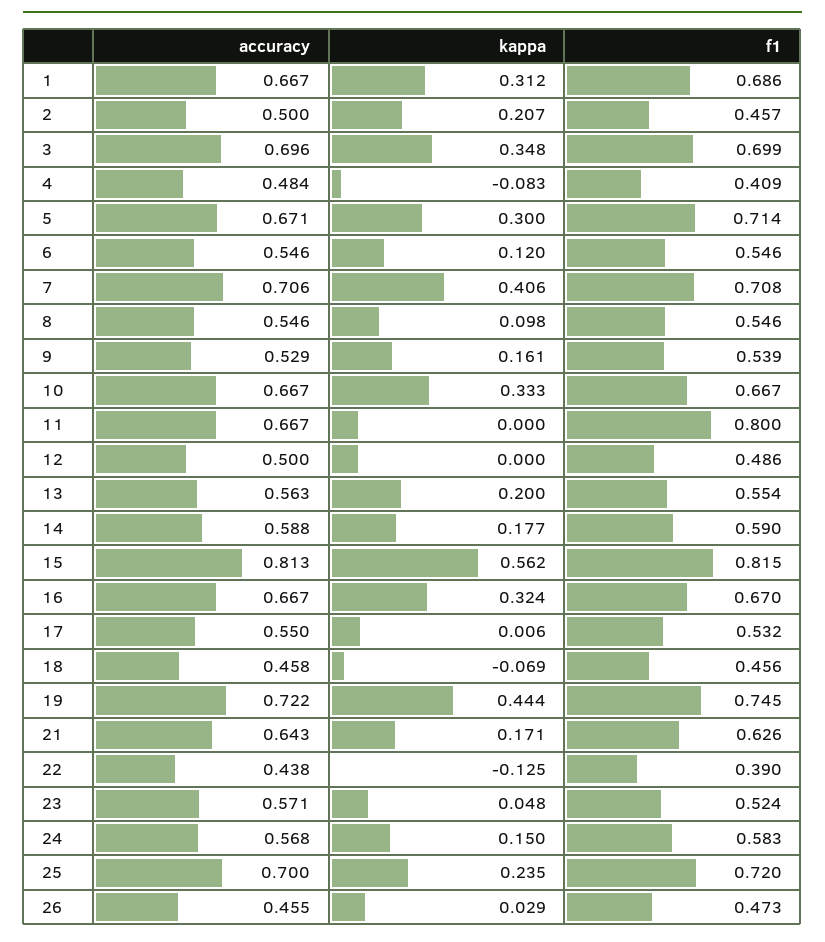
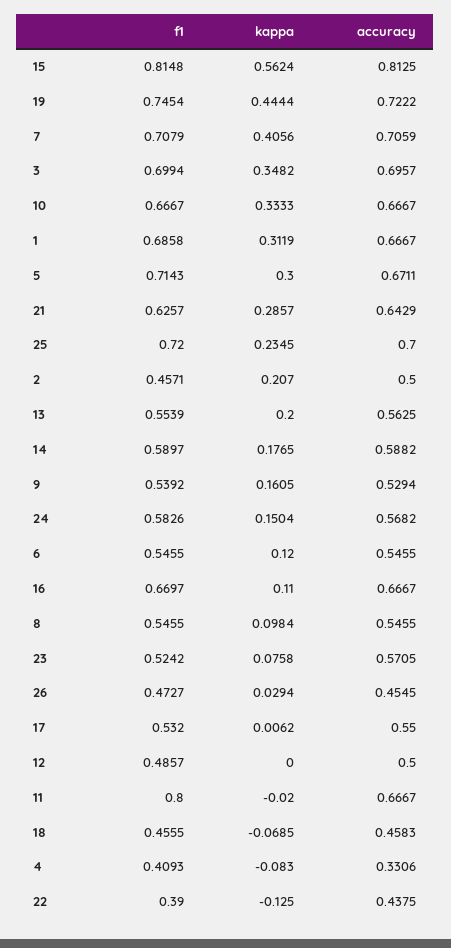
accuracy, 4: 0.484 -> 0.3306
kappa, 11: 0 -> -0.02
kappa, 16: 0.324 -> 0.11
kappa, 21: 0.171 -> 0.2857
kappa, 23: 0.048 -> 0.0758

